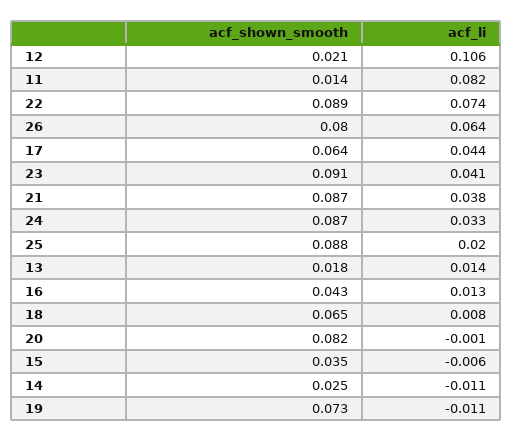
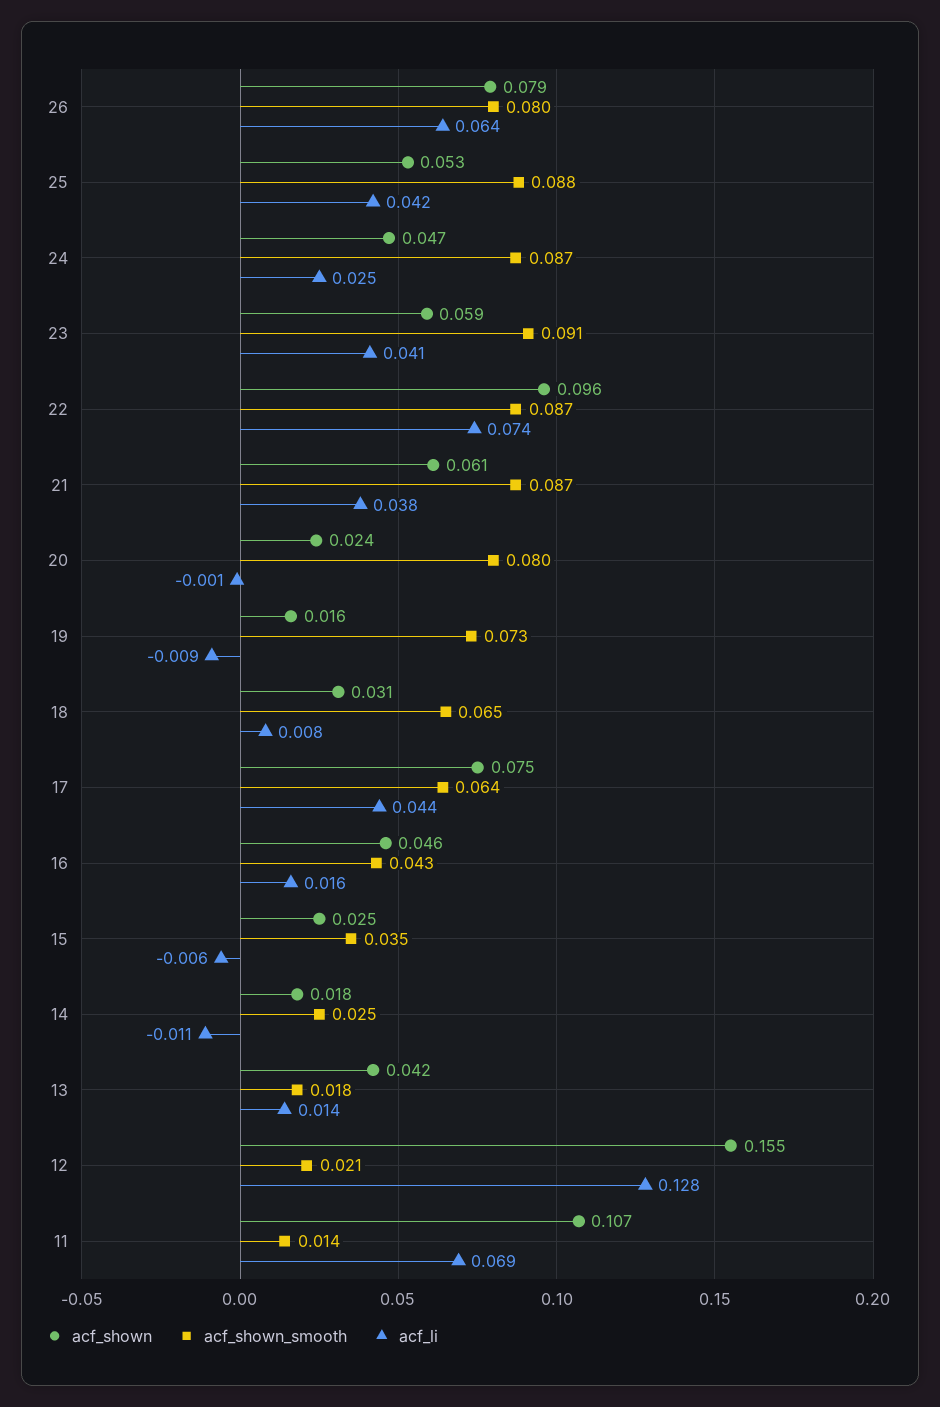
acf_li, 12: 0.106 -> 0.128
acf_li, 11: 0.082 -> 0.069
acf_shown_smooth, 22: 0.089 -> 0.087
acf_li, 24: 0.033 -> 0.025
acf_li, 25: 0.02 -> 0.042
acf_li, 16: 0.013 -> 0.016
acf_shown_smooth, 20: 0.082 -> 0.08
acf_li, 19: -0.011 -> -0.009
acf_shown, 26: none -> 0.079
acf_shown, 25: none -> 0.053
acf_shown, 24: none -> 0.047
acf_shown, 23: none -> 0.059
acf_shown, 22: none -> 0.096
acf_shown, 21: none -> 0.061
acf_shown, 20: none -> 0.024
acf_shown, 19: none -> 0.016
acf_shown, 18: none -> 0.031
acf_shown, 17: none -> 0.075
acf_shown, 16: none -> 0.046
acf_shown, 15: none -> 0.025
acf_shown, 14: none -> 0.018
acf_shown, 13: none -> 0.042
acf_shown, 12: none -> 0.155
acf_shown, 11: none -> 0.107

